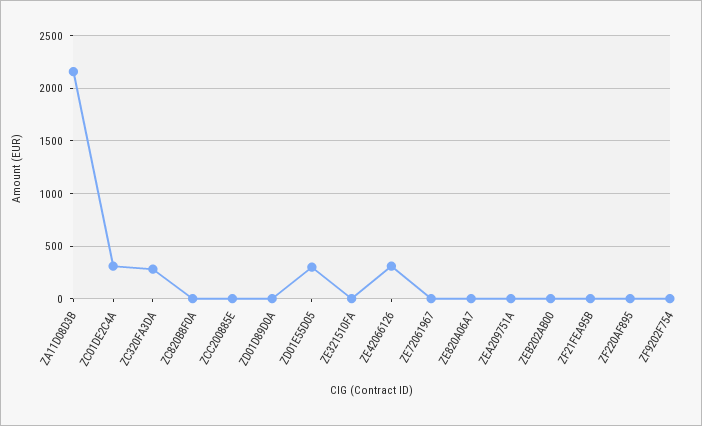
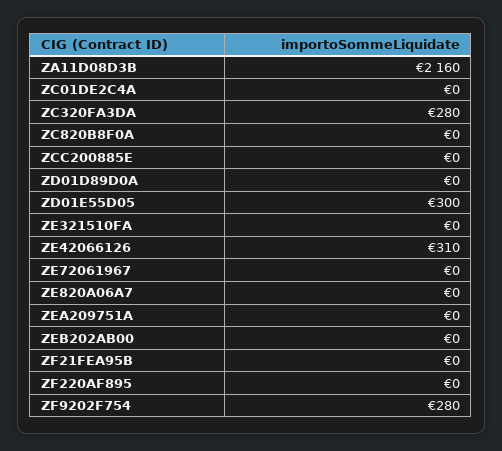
ZC01DE2C4A: 300 -> 0
ZF9202F754: 0 -> 280

